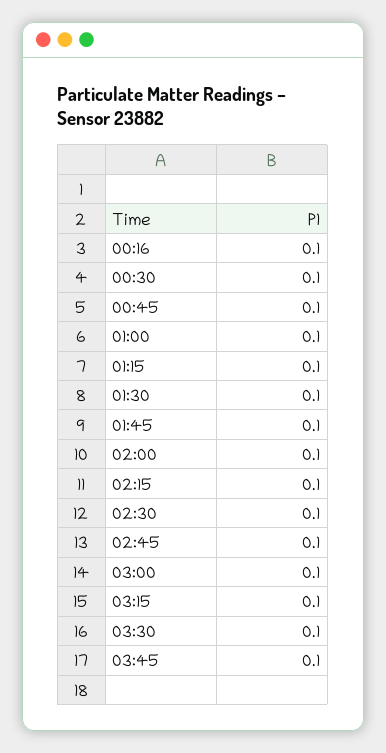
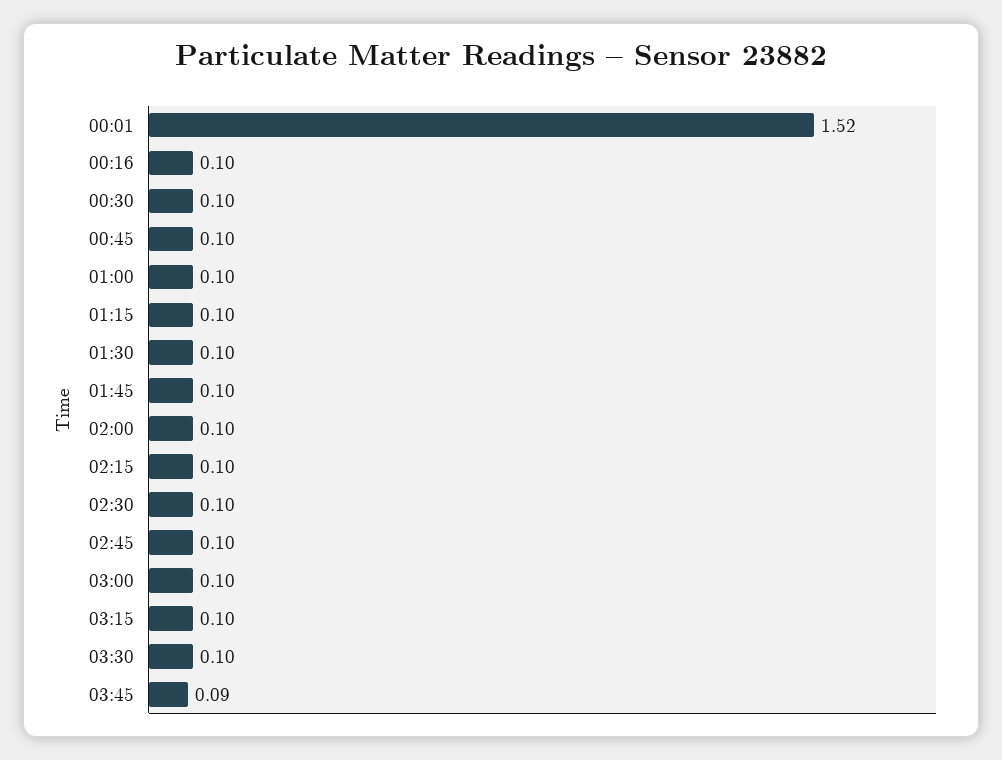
03:45: 0.1 -> 0.09
00:01: none -> 1.52

